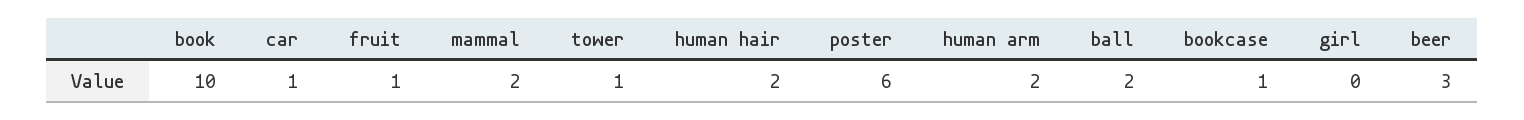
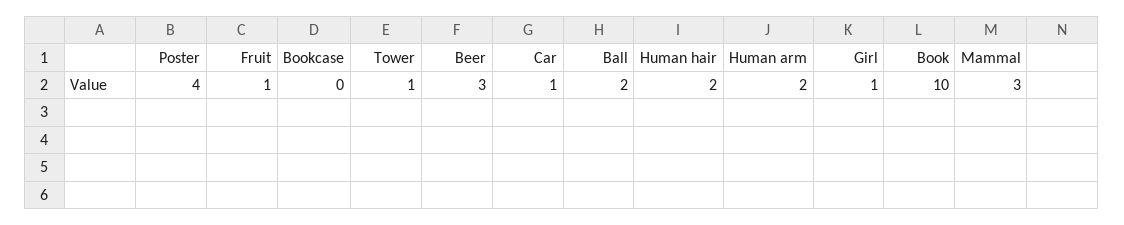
mammal: 2 -> 3
poster: 6 -> 4
bookcase: 1 -> 0
girl: 0 -> 1

